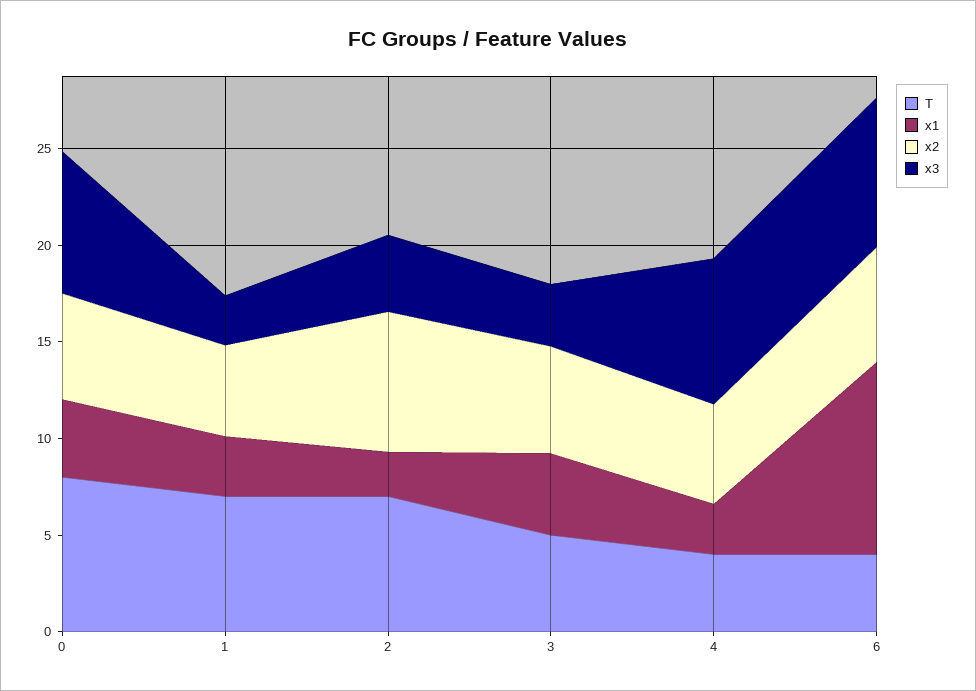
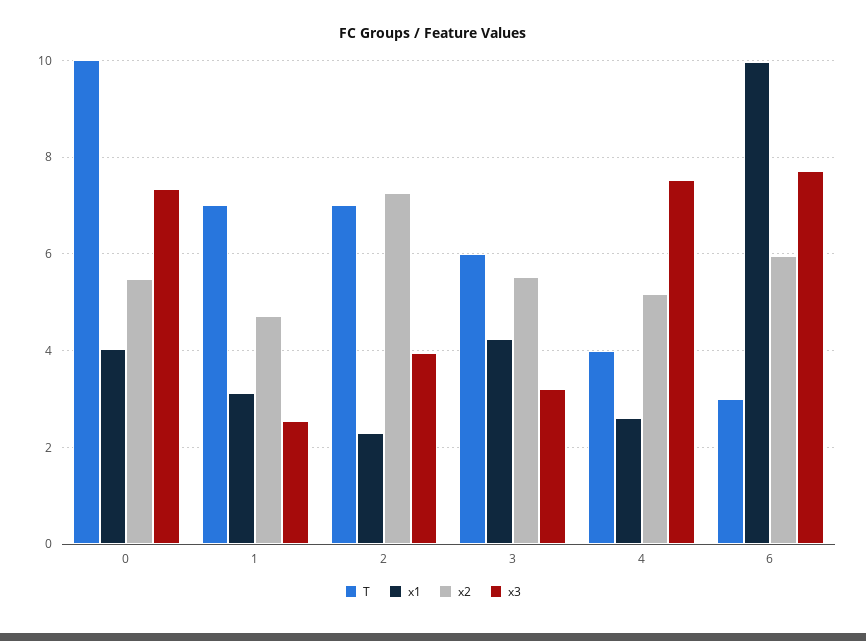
T, 0: 8 -> 10
T, 3: 5 -> 6
T, 6: 4 -> 3

